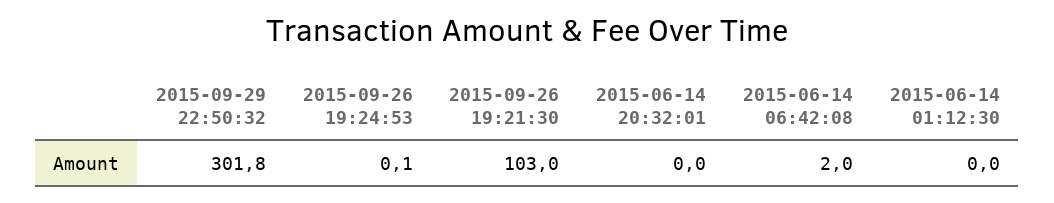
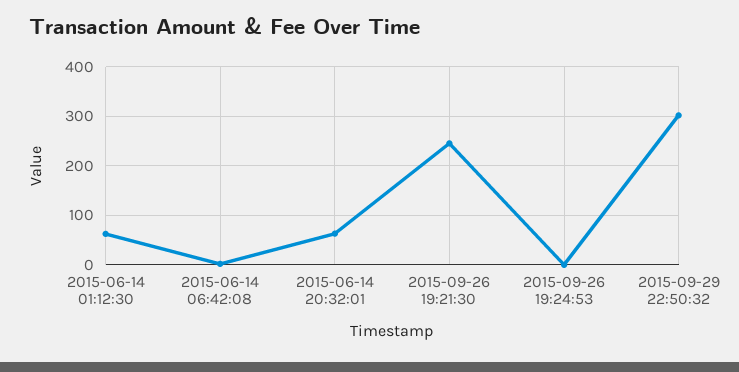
2015-09-26 19:21:30: 103 -> 240
2015-06-14 20:32:01: 0 -> 60
2015-06-14 01:12:30: 0 -> 60

